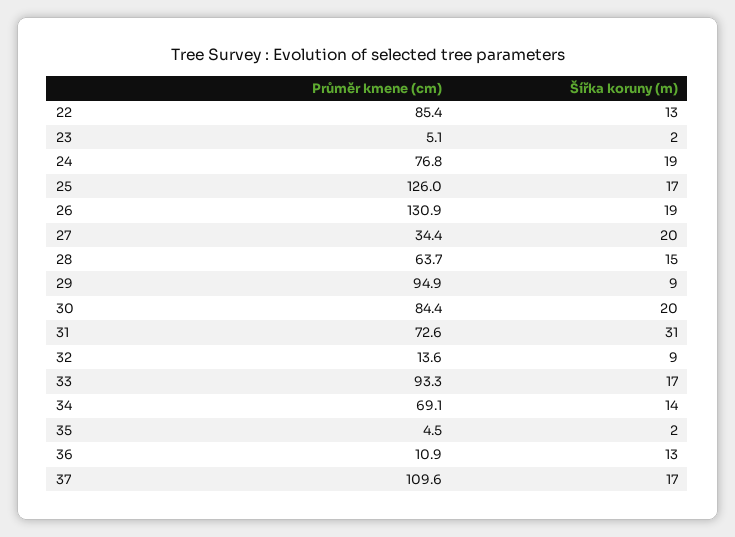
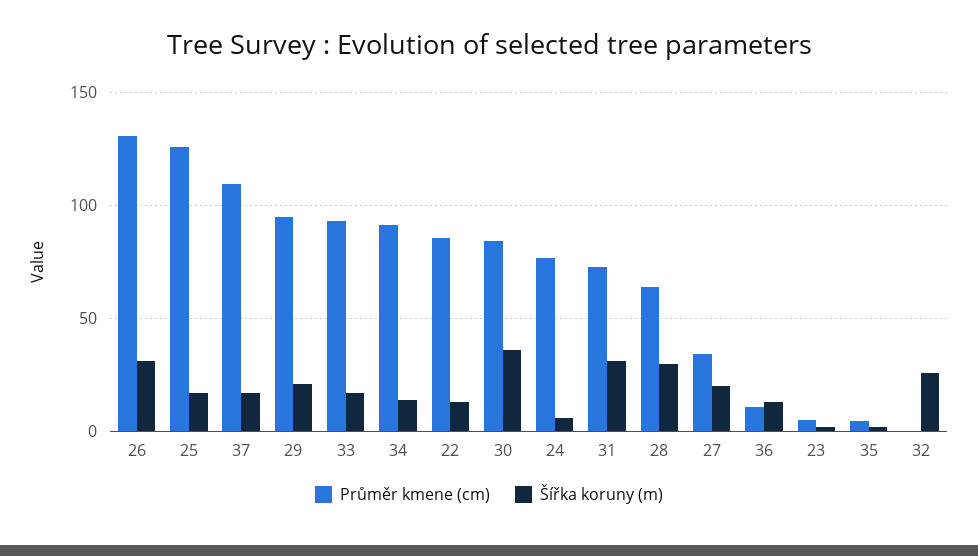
Šířka koruny (m), 24: 19 -> 5
Šířka koruny (m), 26: 19 -> 30
Šířka koruny (m), 28: 15 -> 30
Šířka koruny (m), 29: 9 -> 20
Šířka koruny (m), 30: 20 -> 35
Průměr kmene (cm), 32: 13.6 -> 0
Šířka koruny (m), 32: 9 -> 25
Průměr kmene (cm), 34: 69.1 -> 90

